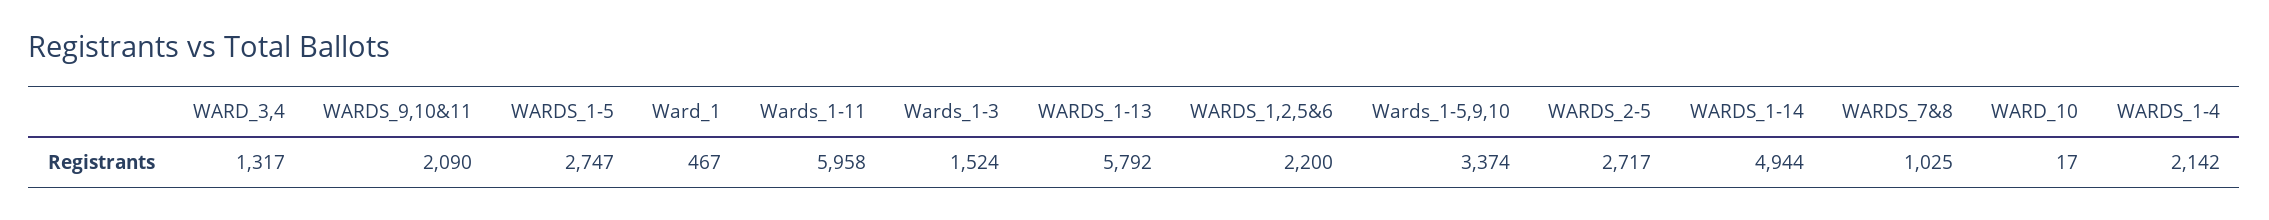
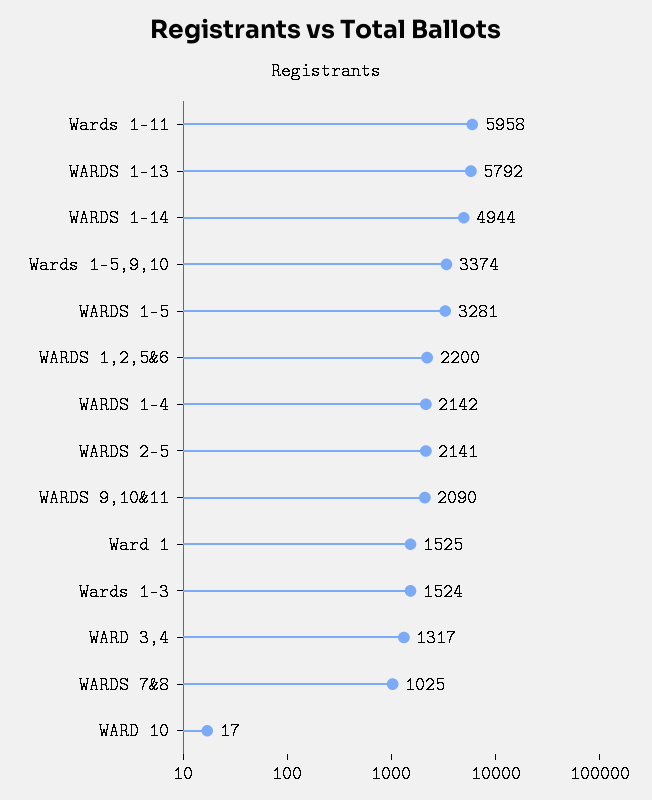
WARDS_1-5: 2747 -> 3281
Ward_1: 467 -> 1525
WARDS_2-5: 2717 -> 2141

